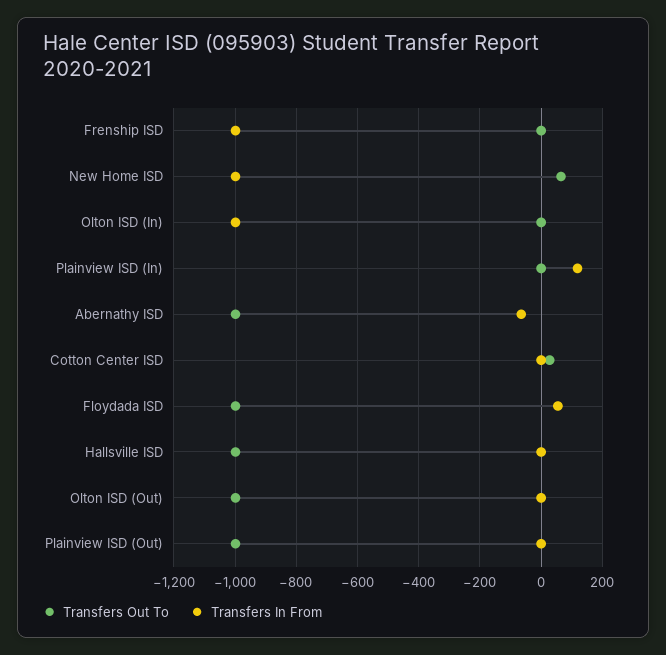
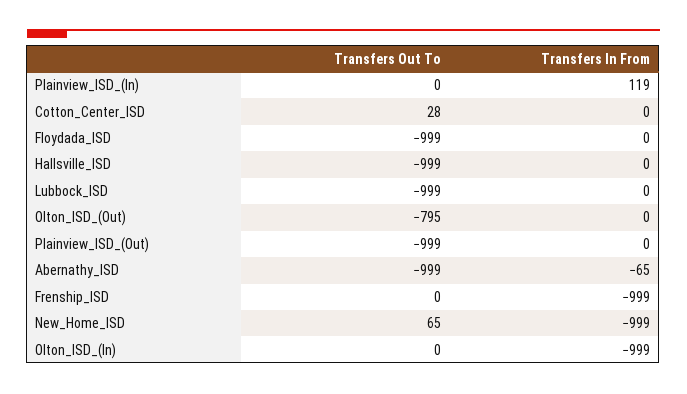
Transfers In From, Floydada ISD: 60 -> 0
Transfers Out To, Olton ISD (Out): -1000 -> -795
Transfers Out To, Lubbock_ISD: none -> -999
Transfers In From, Lubbock_ISD: none -> 0

